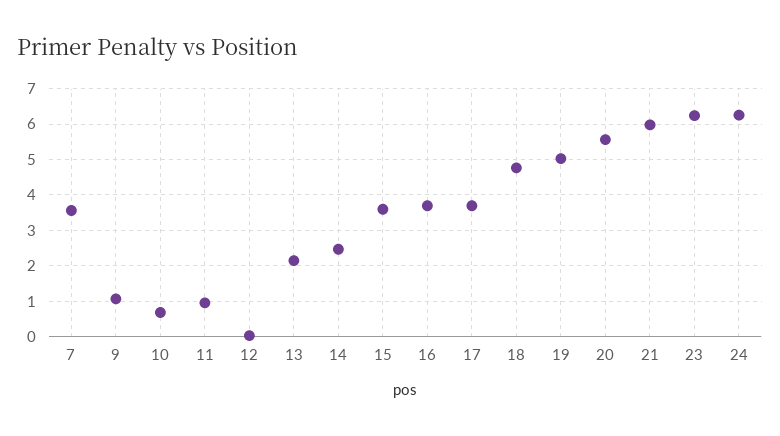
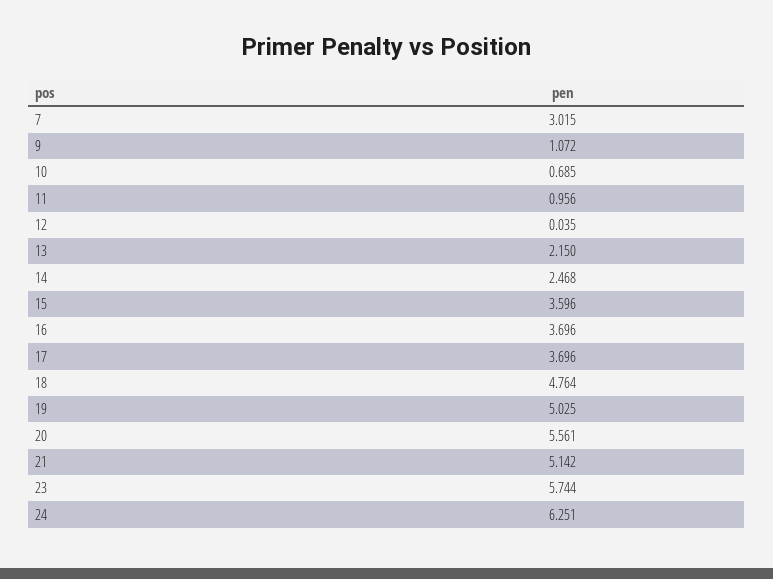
7: 3.6 -> 3.015
21: 6 -> 5.142
23: 6.2 -> 5.744

